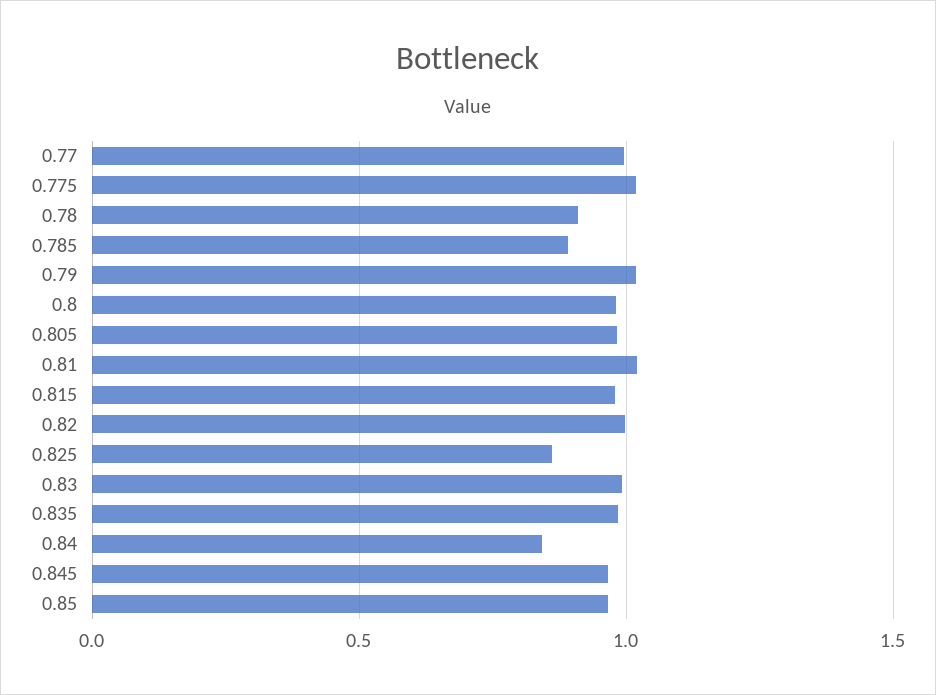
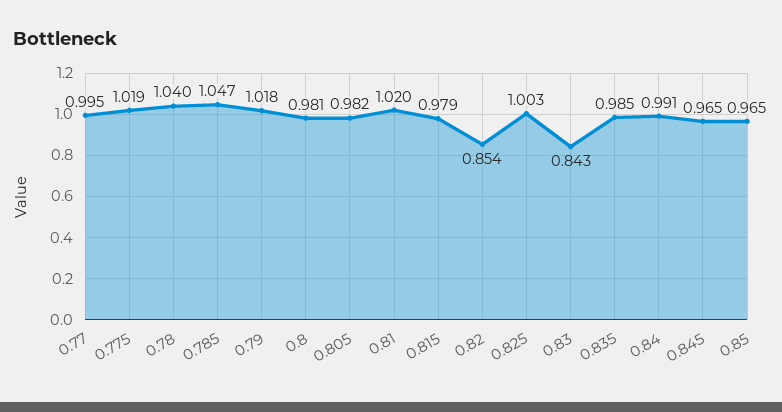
0.78: 0.9 -> 1.04
0.785: 0.9 -> 1.047
0.82: 1 -> 0.854
0.825: 0.85 -> 1.003
0.83: 1 -> 0.843
0.84: 0.85 -> 0.991

